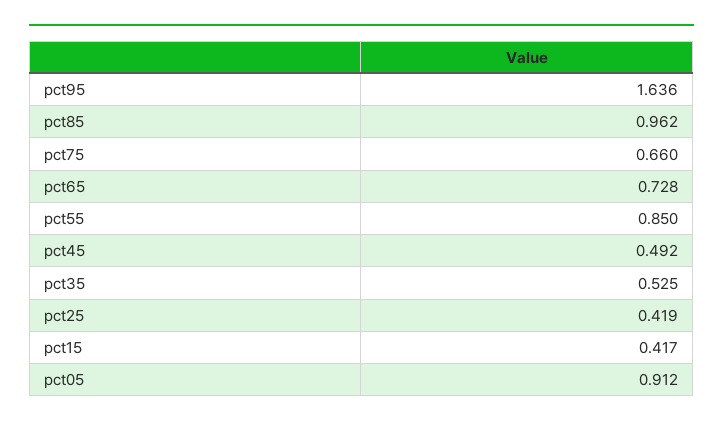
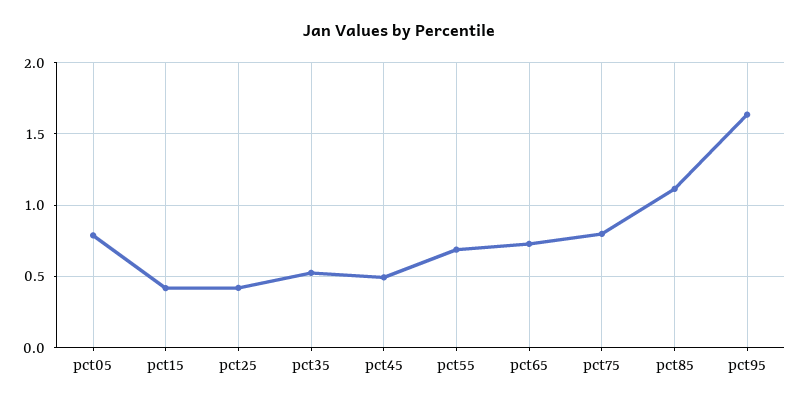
pct85: 0.962 -> 1.1
pct75: 0.66 -> 0.8
pct55: 0.85 -> 0.7
pct05: 0.912 -> 0.8

